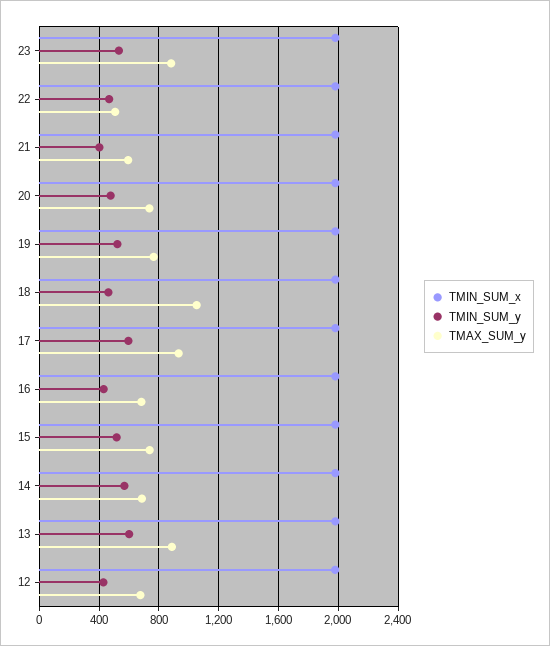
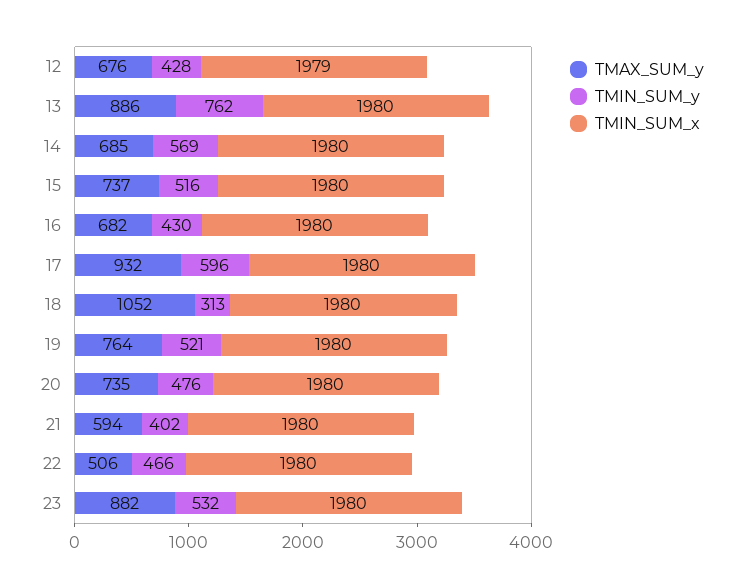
TMIN_SUM_y, 18: 450 -> 313
TMIN_SUM_y, 13: 600 -> 762

